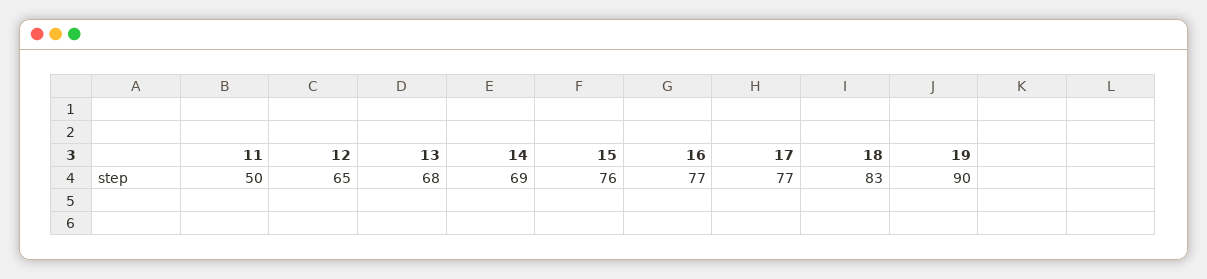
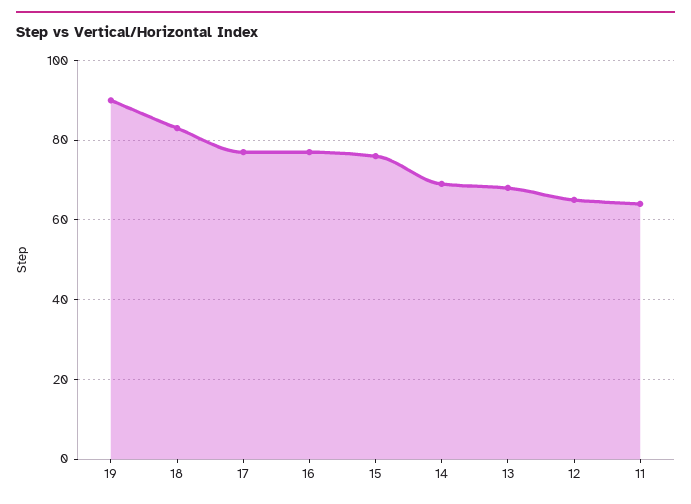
11: 50 -> 65

